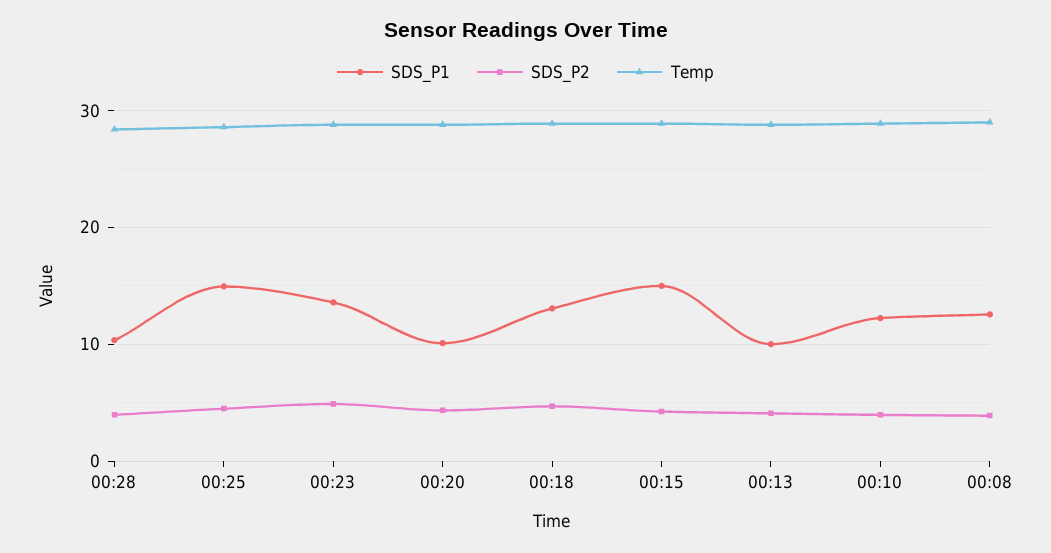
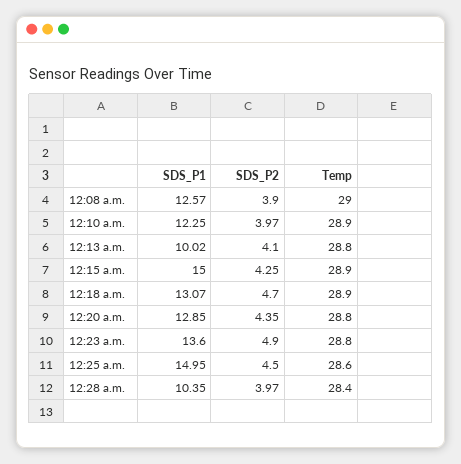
SDS_P1, 00:20: 10 -> 12.85

